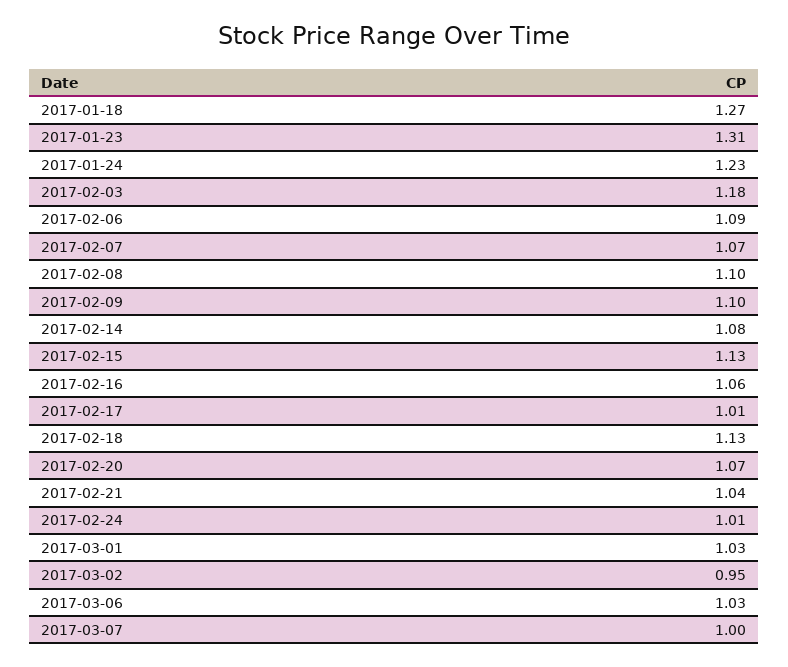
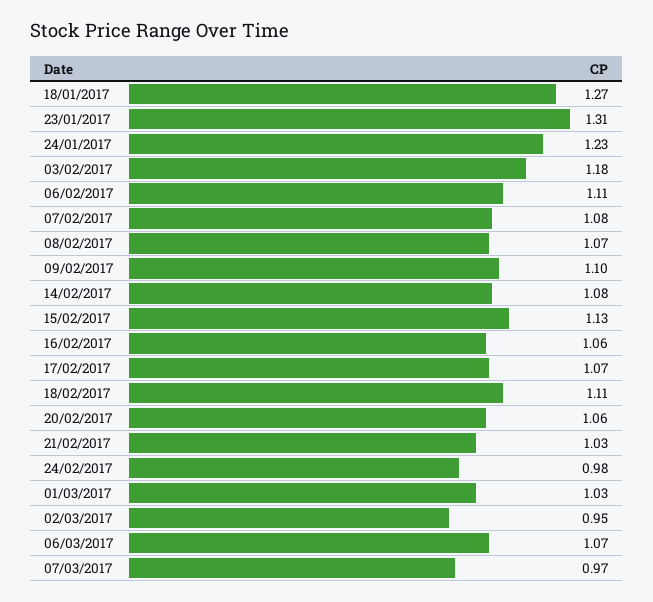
2017-02-06: 1.09 -> 1.11
2017-02-07: 1.07 -> 1.08
2017-02-08: 1.1 -> 1.07
2017-02-17: 1.01 -> 1.07
2017-02-18: 1.13 -> 1.11
2017-02-20: 1.07 -> 1.06
2017-02-21: 1.04 -> 1.03
2017-02-24: 1.01 -> 0.98
2017-03-06: 1.03 -> 1.07
2017-03-07: 1 -> 0.97

